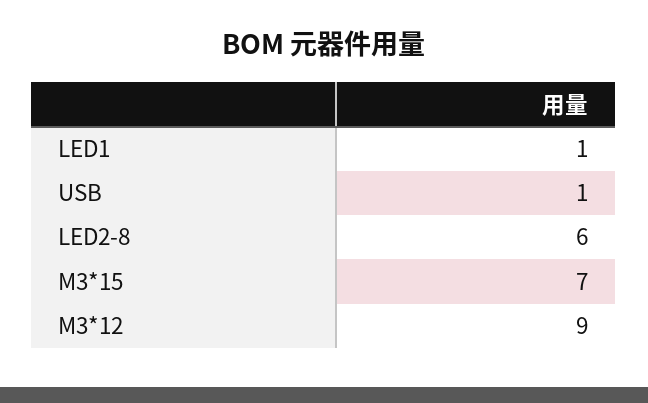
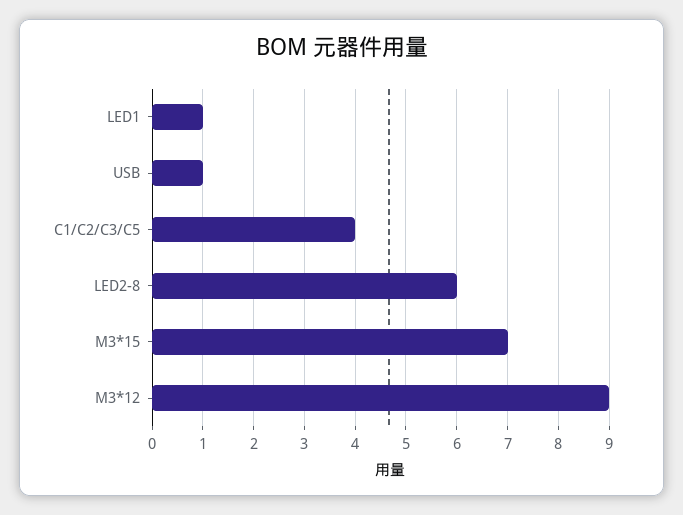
C1/C2/C3/C5: none -> 4

